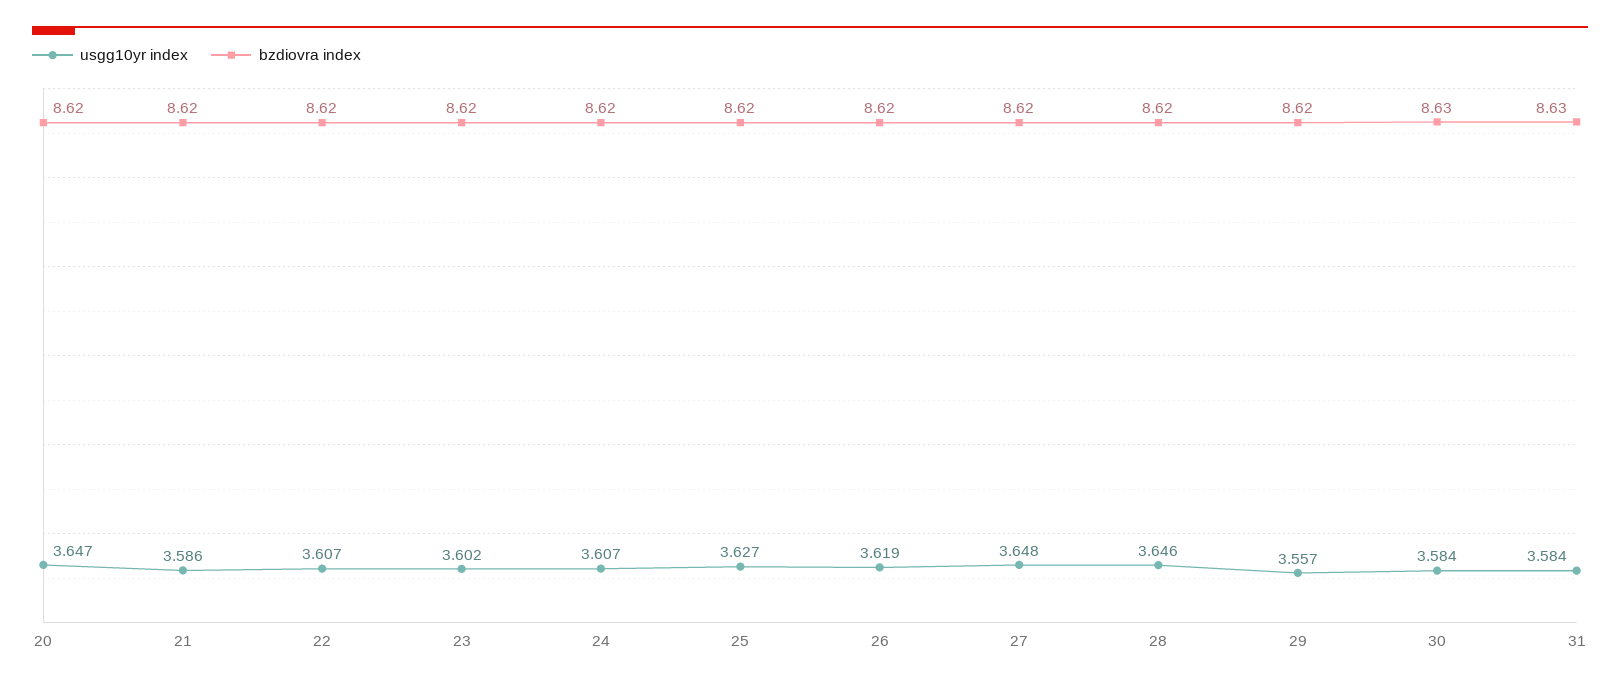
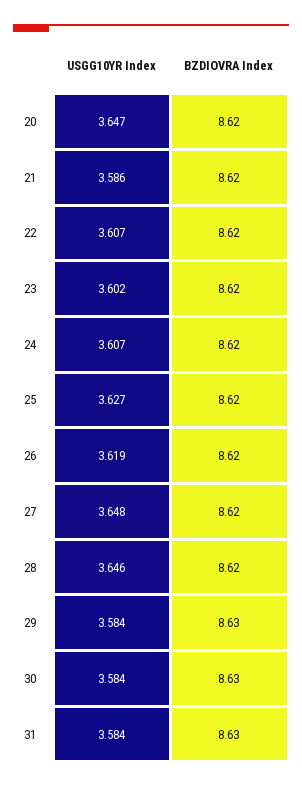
usgg10yr index, 29: 3.557 -> 3.584
bzdiovra index, 29: 8.62 -> 8.63

